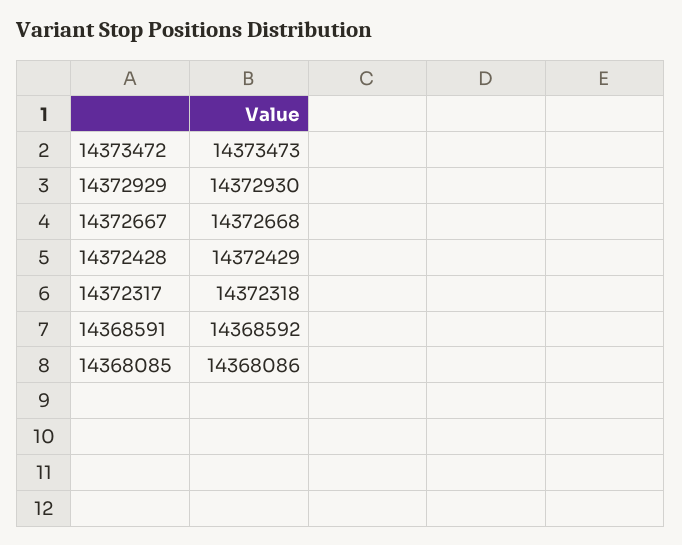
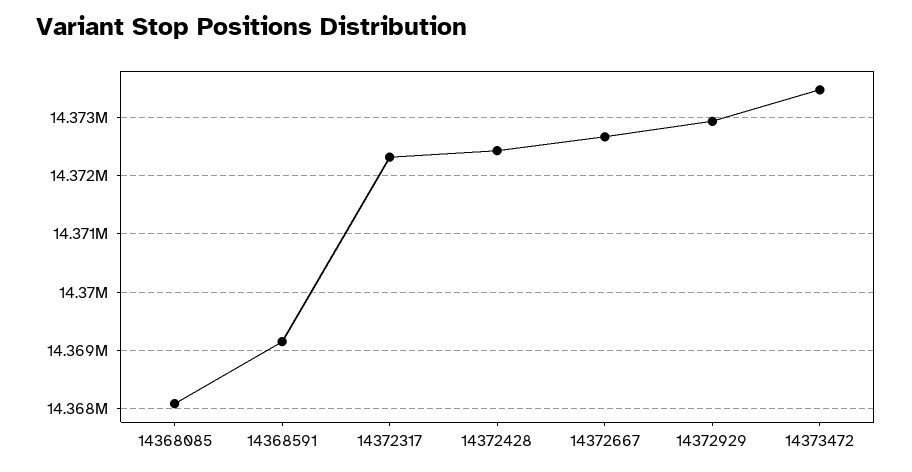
14368591: 14368592 -> 14369200

